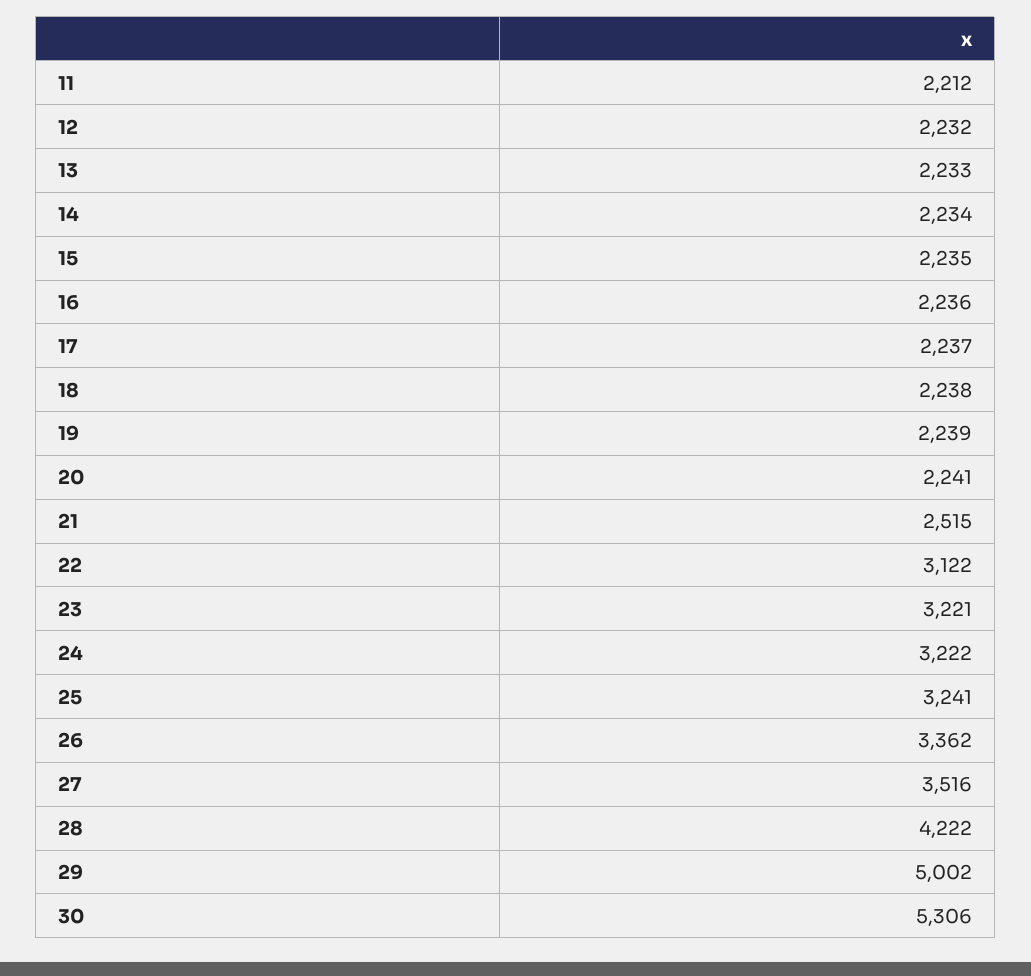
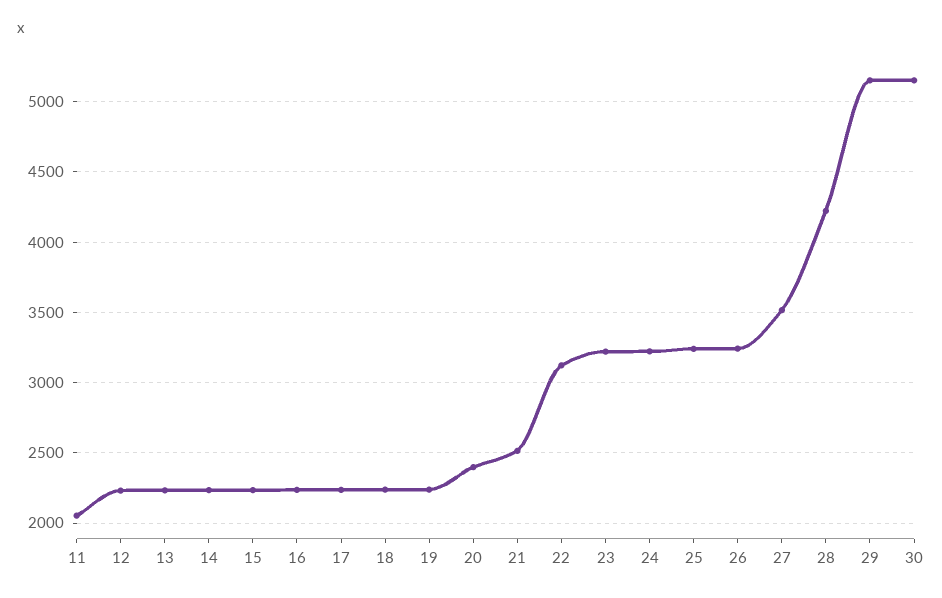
11: 2212 -> 2050
20: 2241 -> 2400
26: 3362 -> 3250
29: 5002 -> 5150
30: 5306 -> 5150

